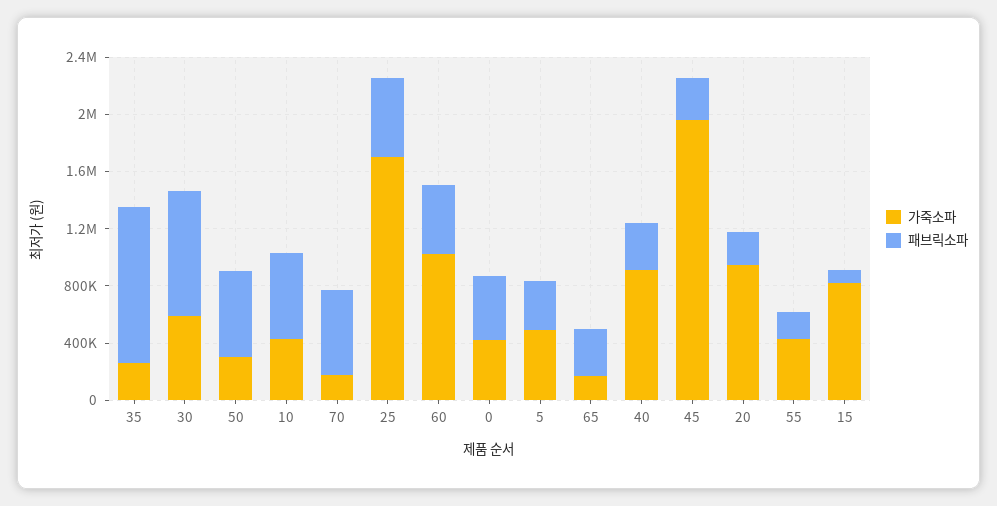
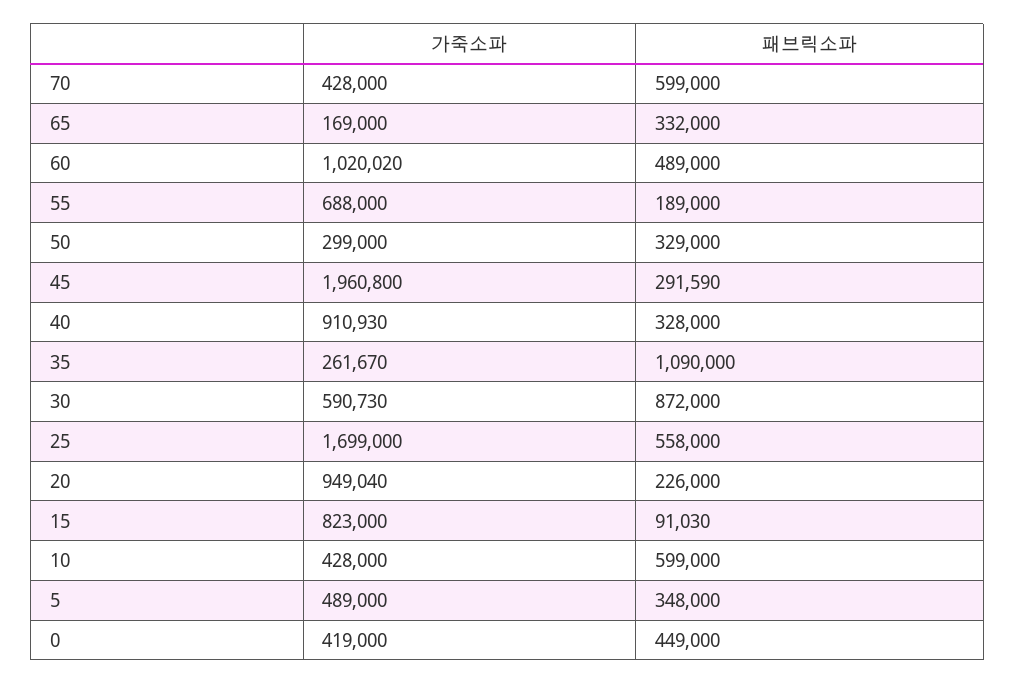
패브릭소파, 50: 600000 -> 329000
가죽소파, 70: 200000 -> 428000
가죽소파, 55: 400000 -> 688000

